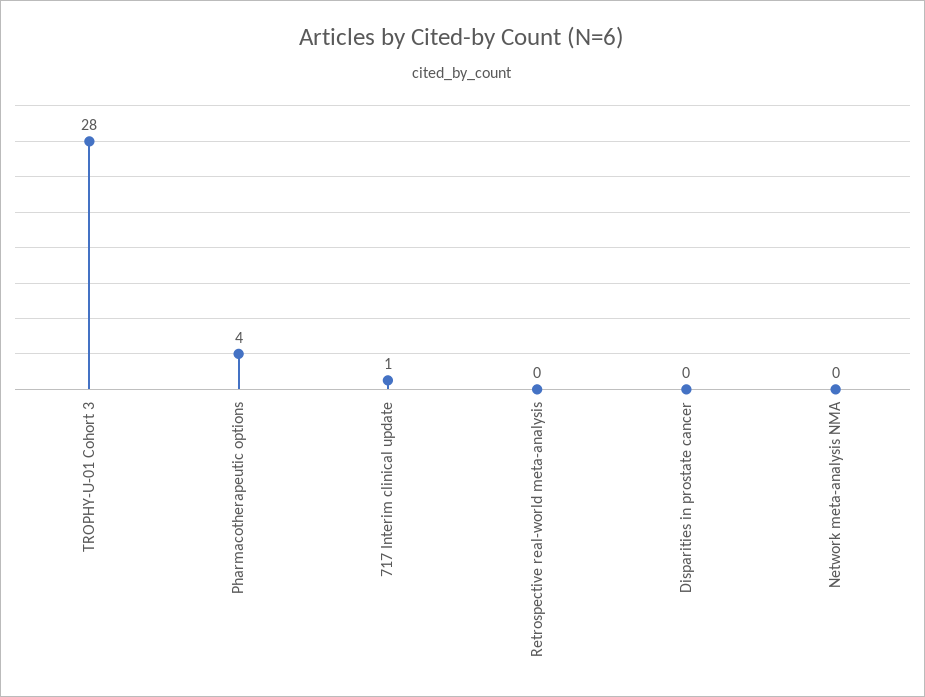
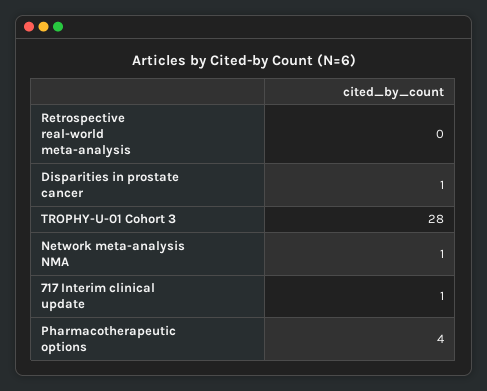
Disparities in prostate cancer: 0 -> 1
Network meta-analysis NMA: 0 -> 1

